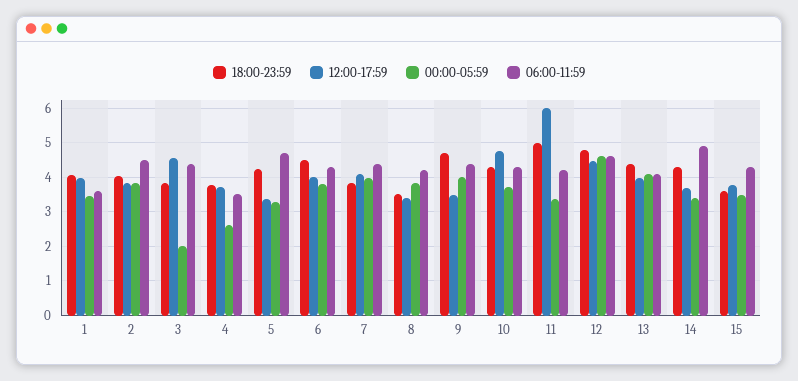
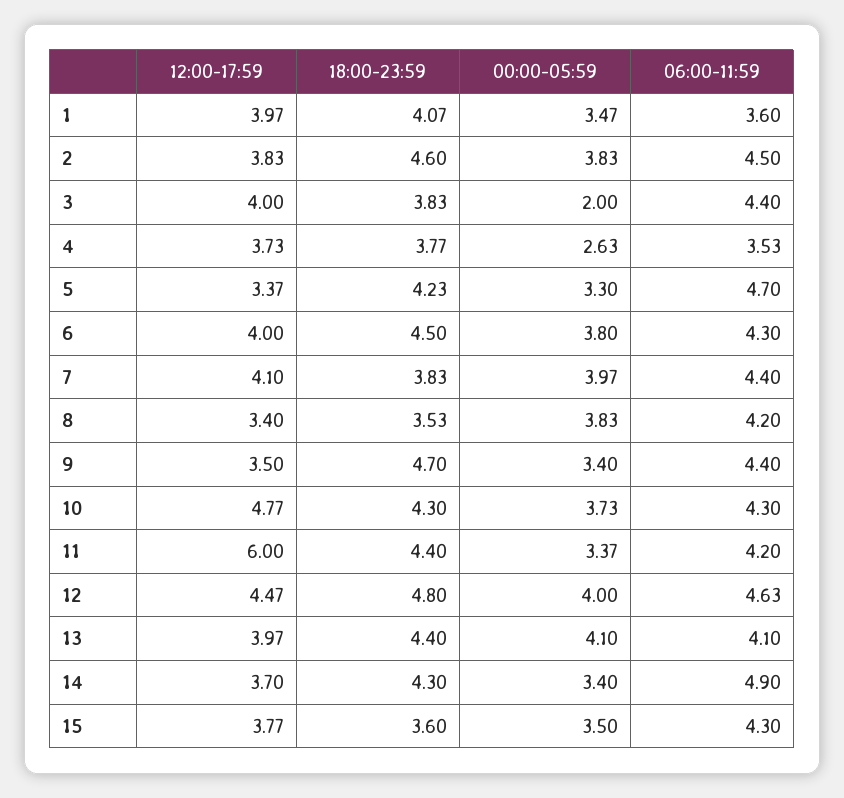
18:00-23:59, 2: 4 -> 4.6
12:00-17:59, 3: 4.6 -> 4
00:00-05:59, 9: 4 -> 3.4
18:00-23:59, 11: 5 -> 4.4
00:00-05:59, 12: 4.6 -> 4

